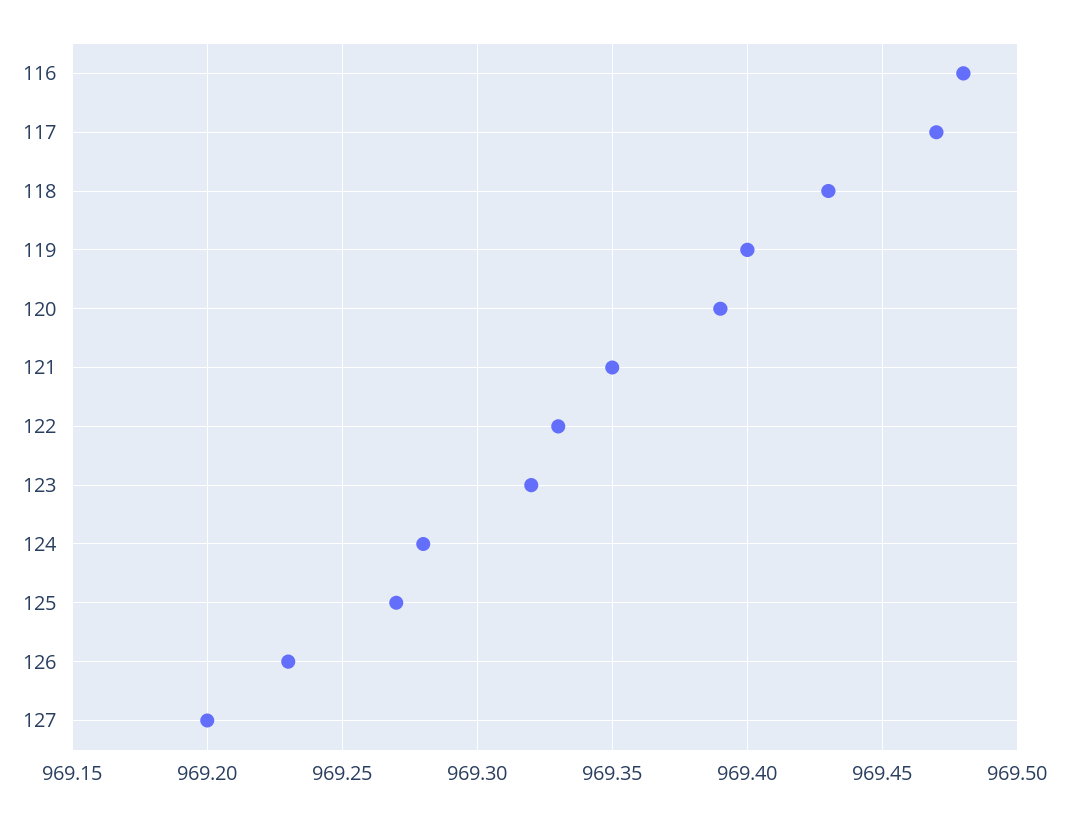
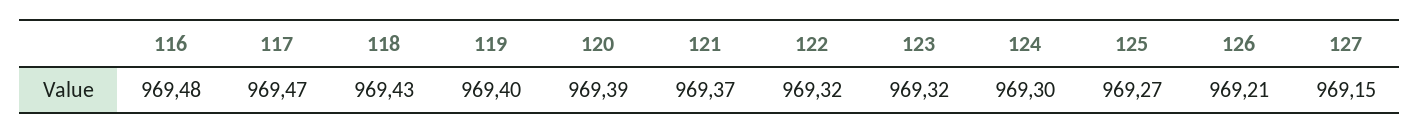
121: 969.35 -> 969.37
122: 969.33 -> 969.32
124: 969.28 -> 969.3
126: 969.23 -> 969.21
127: 969.2 -> 969.15

